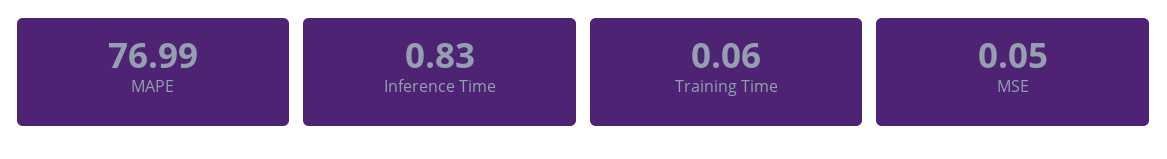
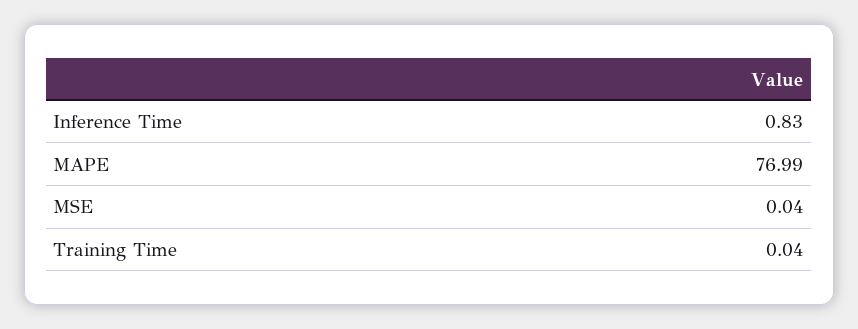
Training Time: 0.06 -> 0.04
MSE: 0.05 -> 0.04

